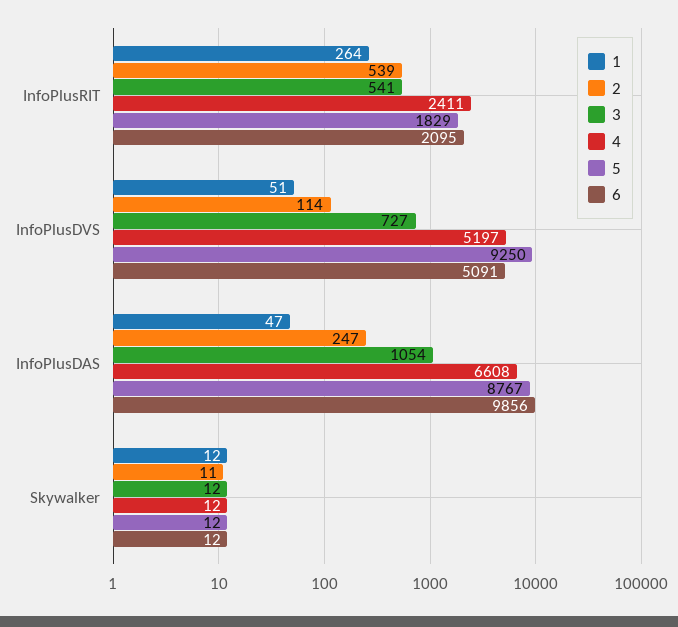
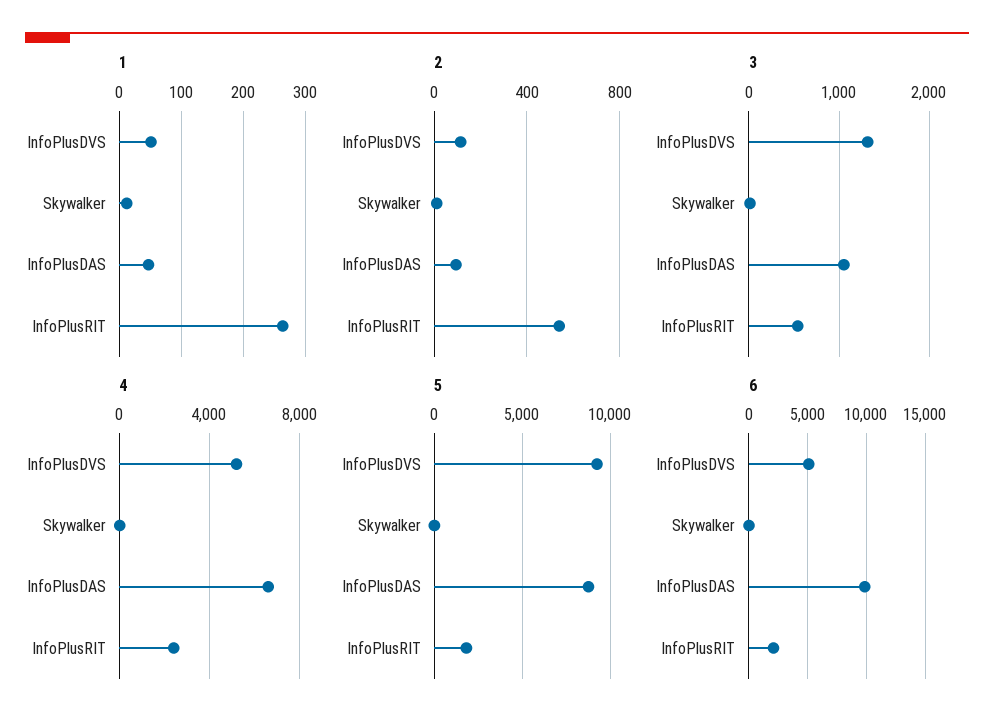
3, InfoPlusDVS: 727 -> 1300
2, InfoPlusDAS: 247 -> 100

